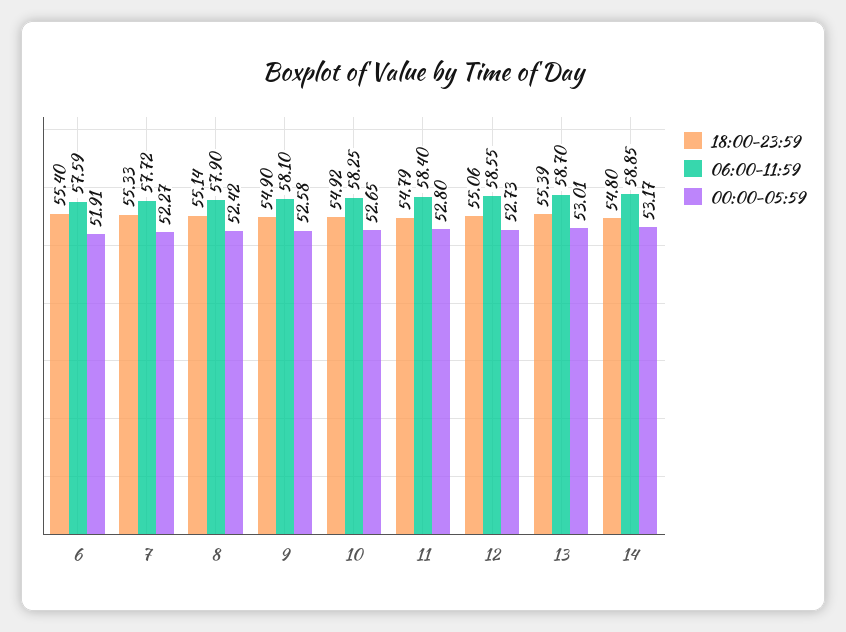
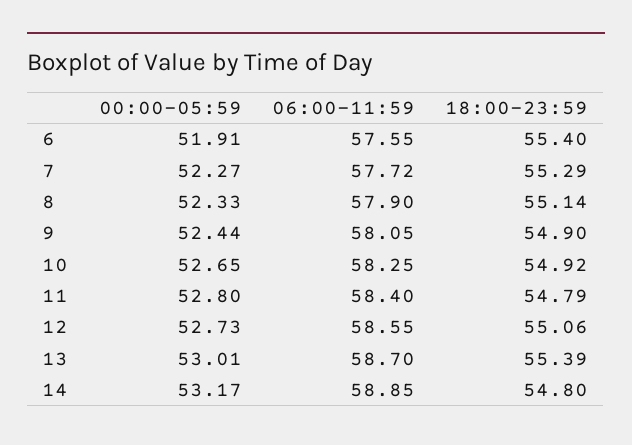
06:00-11:59, 6: 57.59 -> 57.55
18:00-23:59, 7: 55.33 -> 55.29
00:00-05:59, 8: 52.42 -> 52.33
06:00-11:59, 9: 58.1 -> 58.05
00:00-05:59, 9: 52.58 -> 52.44

